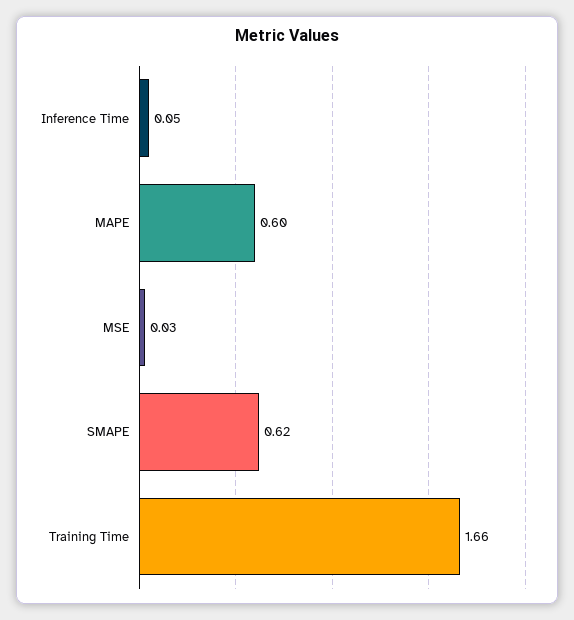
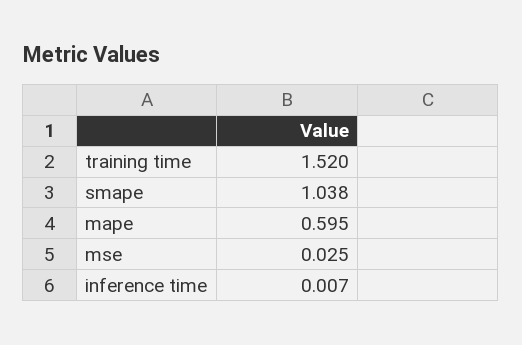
Inference Time: 0.05 -> 0.007
SMAPE: 0.62 -> 1.038
Training Time: 1.66 -> 1.52

